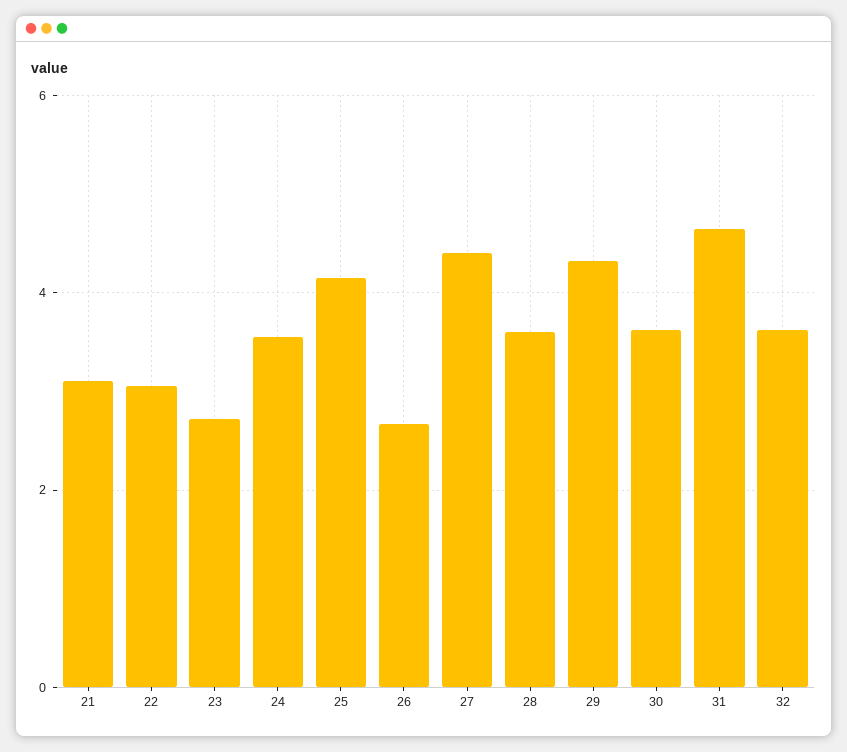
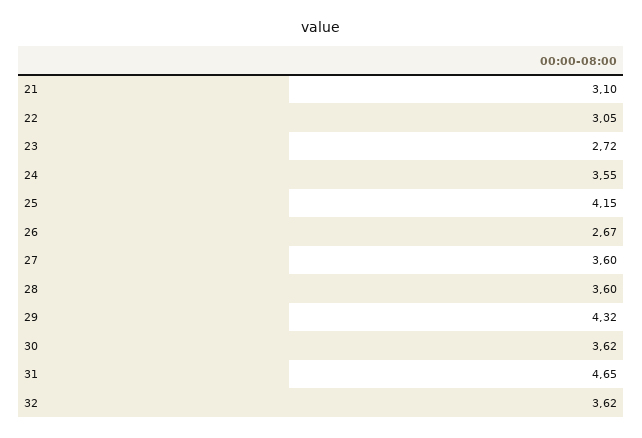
27: 4.4 -> 3.6

